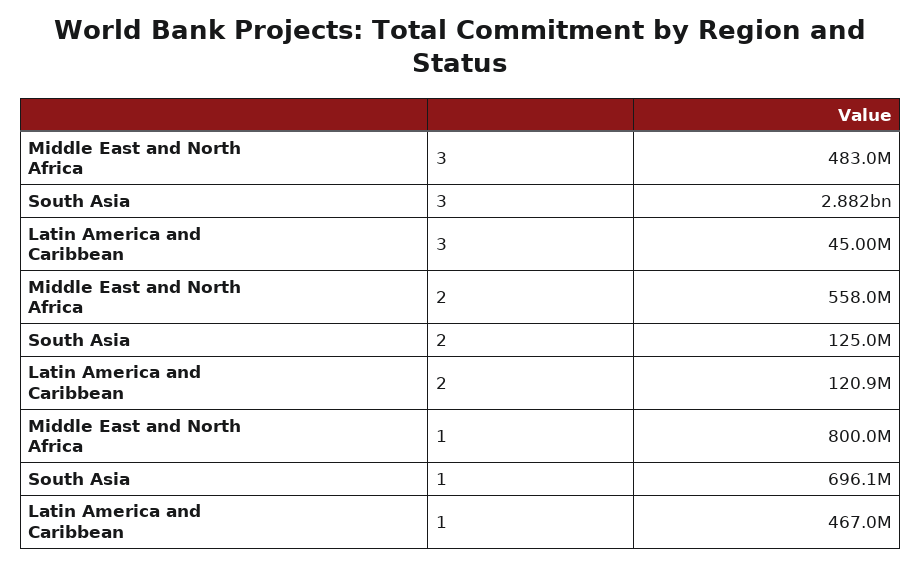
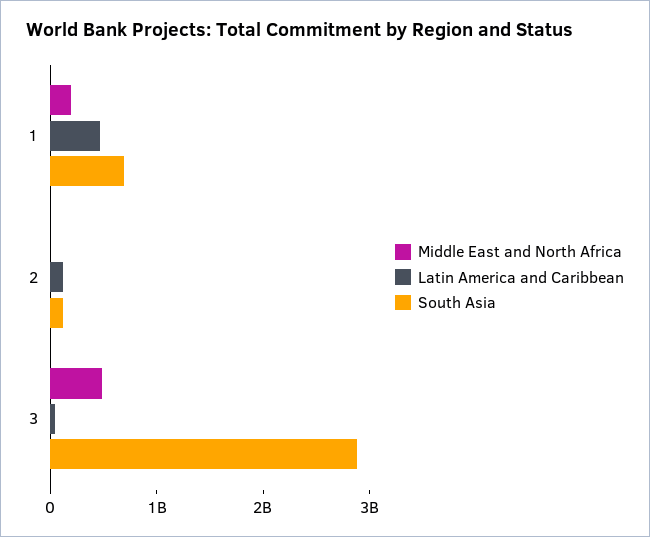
Middle East and North Africa, 2: 558000000 -> 0
Middle East and North Africa, 1: 800000000 -> 200000000

